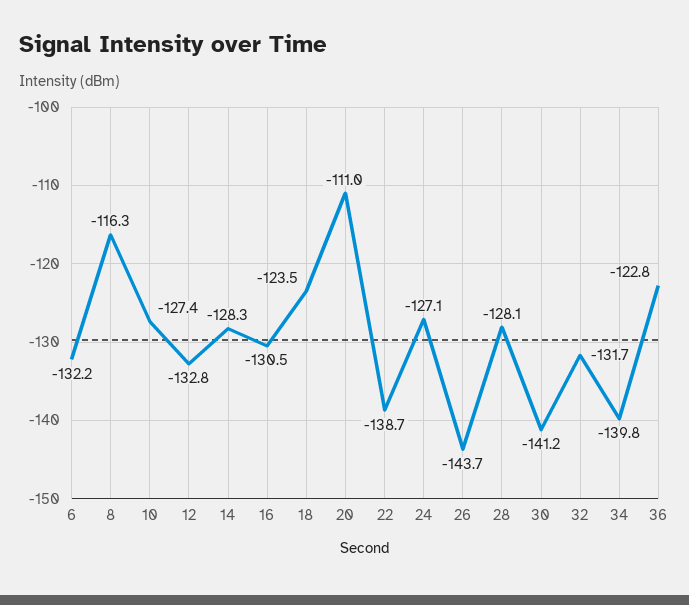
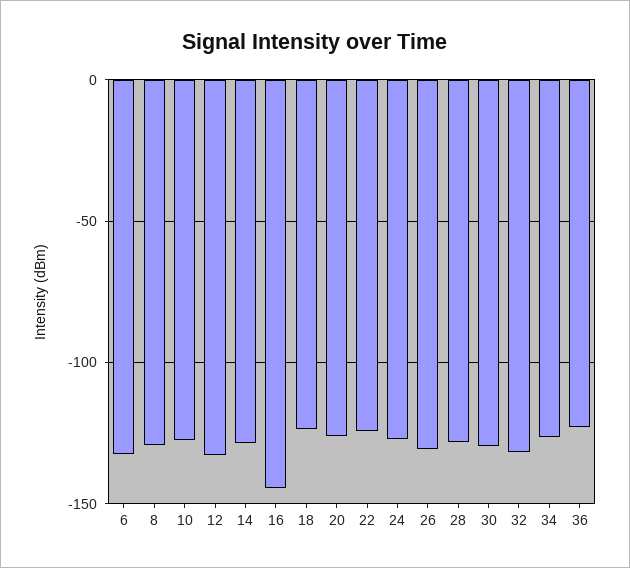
8: -116.3 -> -130
16: -130.5 -> -145
20: -111 -> -125
22: -138.7 -> -125
26: -143.7 -> -130
30: -141.2 -> -130
34: -139.8 -> -125

